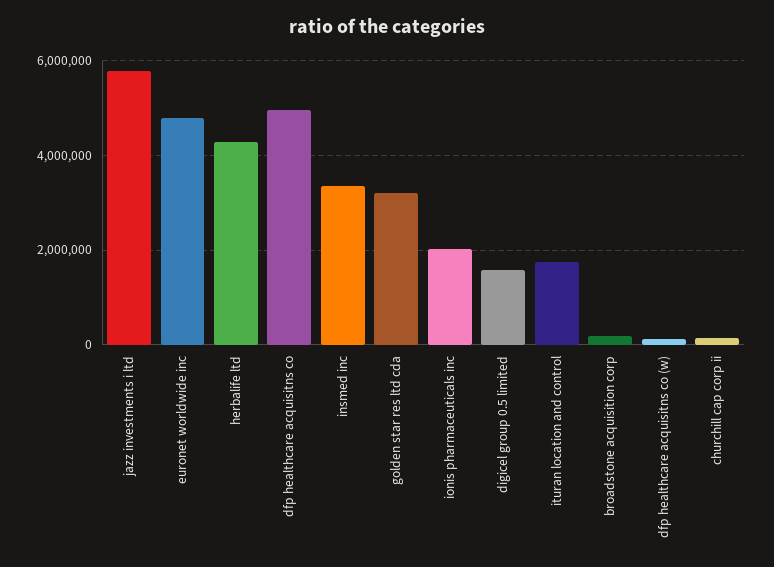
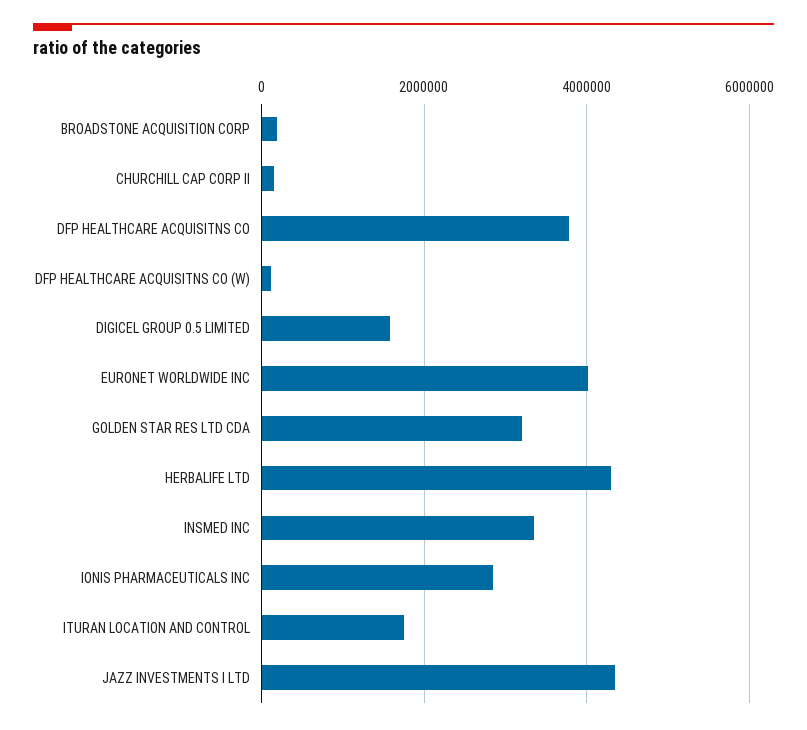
jazz investments i ltd: 5800000 -> 4400000
euronet worldwide inc: 4800000 -> 4000000
dfp healthcare acquisitns co: 5000000 -> 3800000
ionis pharmaceuticals inc: 2000000 -> 2800000

